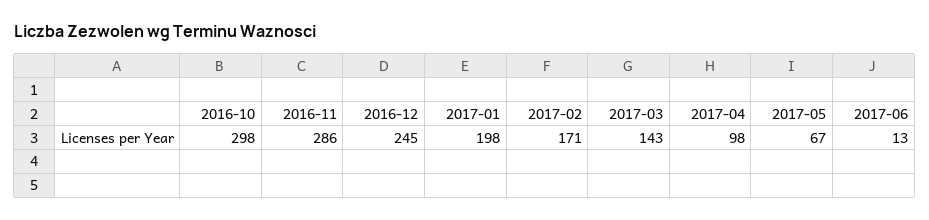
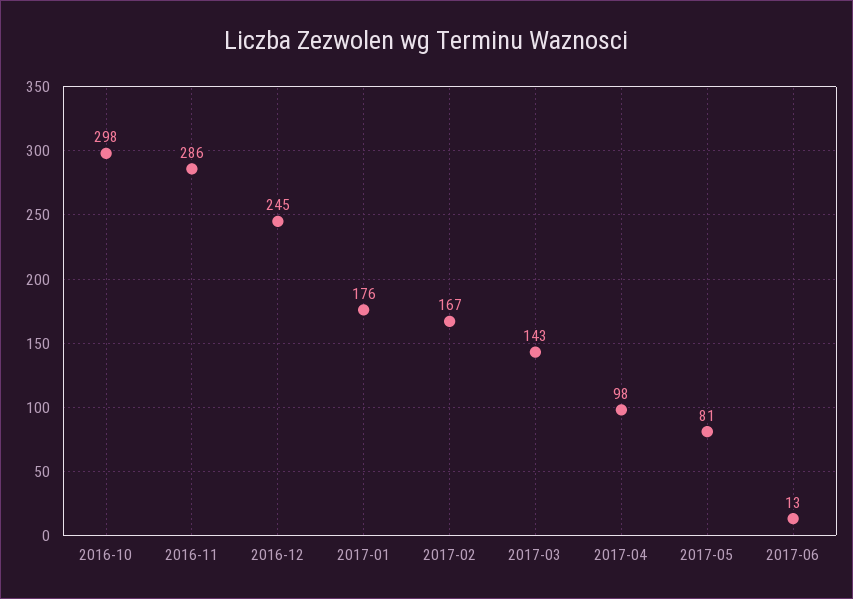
2017-01: 198 -> 176
2017-02: 171 -> 167
2017-05: 67 -> 81

